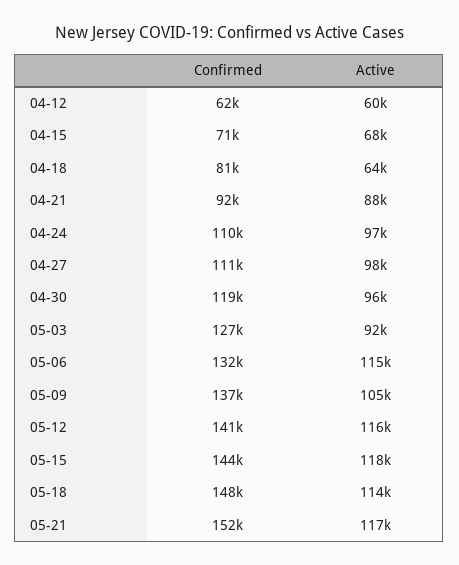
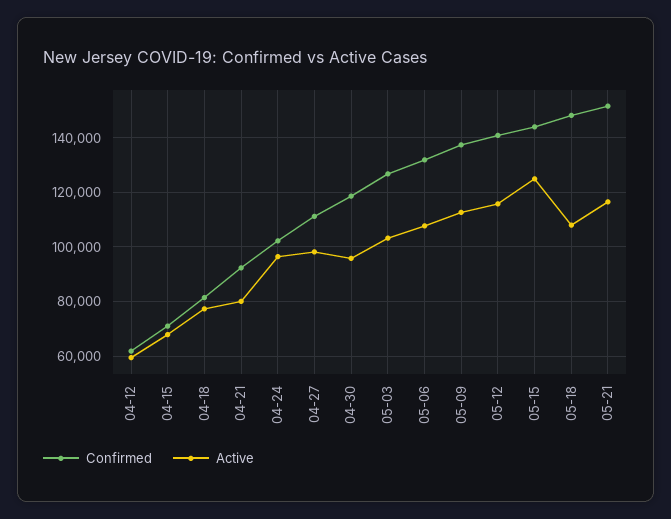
Active, 04-18: 64000 -> 77500
Active, 04-21: 88000 -> 80000
Confirmed, 04-24: 110000 -> 102500
Active, 05-03: 92000 -> 102500
Active, 05-06: 115000 -> 107500
Active, 05-09: 105000 -> 112500
Active, 05-15: 118000 -> 125000
Active, 05-18: 114000 -> 107500

